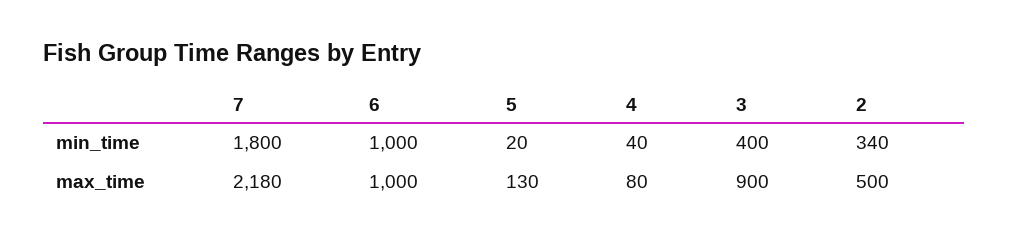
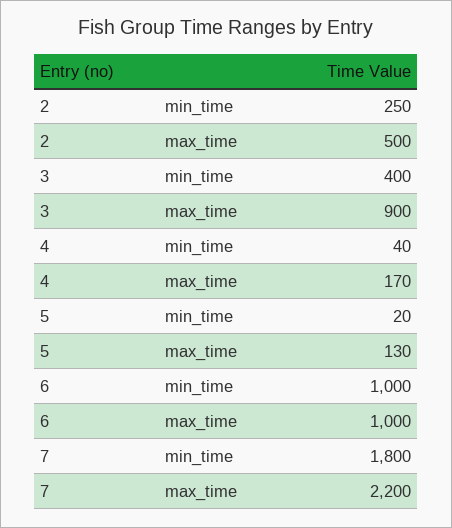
2, min_time: 340 -> 250
7, max_time: 2180 -> 2200
4, max_time: 80 -> 170

